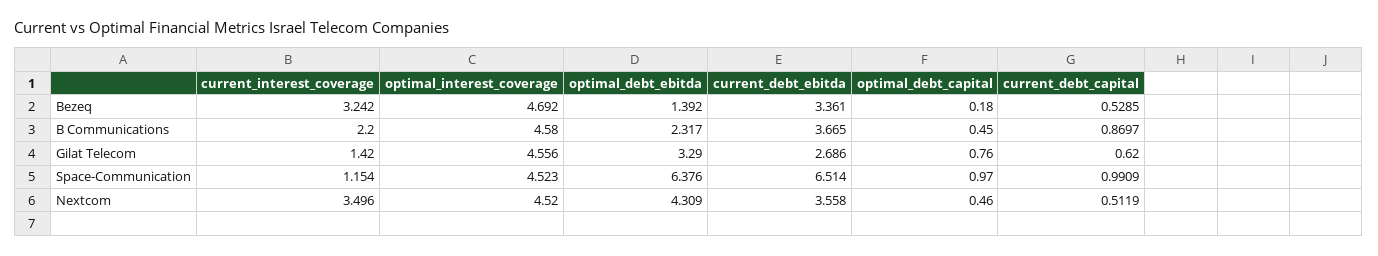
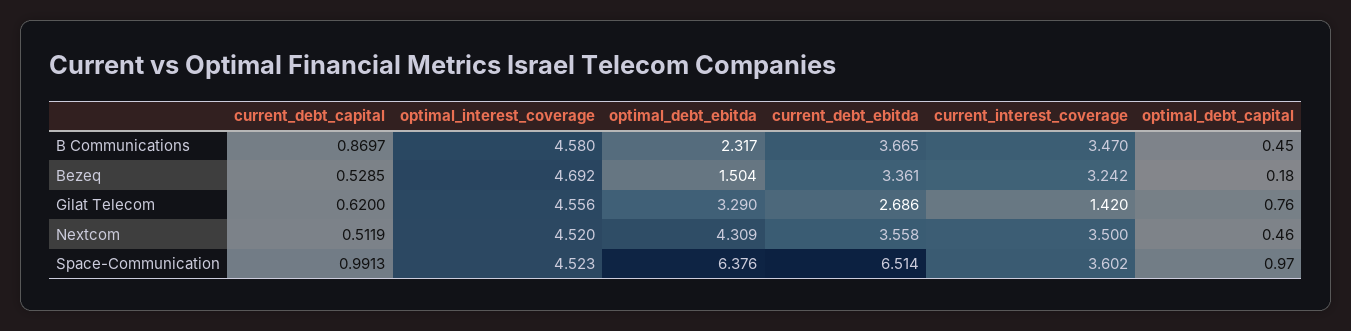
optimal_debt_ebitda, Bezeq: 1.392 -> 1.504
current_interest_coverage, B Communications: 2.2 -> 3.47
current_interest_coverage, Space-Communication: 1.154 -> 3.602
current_debt_capital, Space-Communication: 0.9909 -> 0.9913
current_interest_coverage, Nextcom: 3.496 -> 3.5

